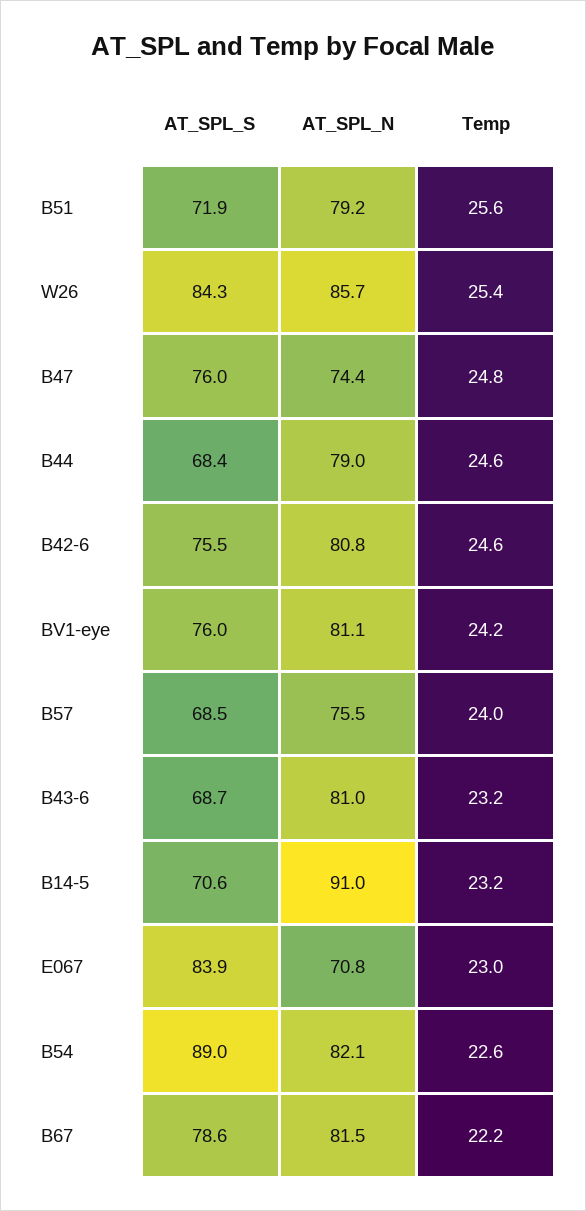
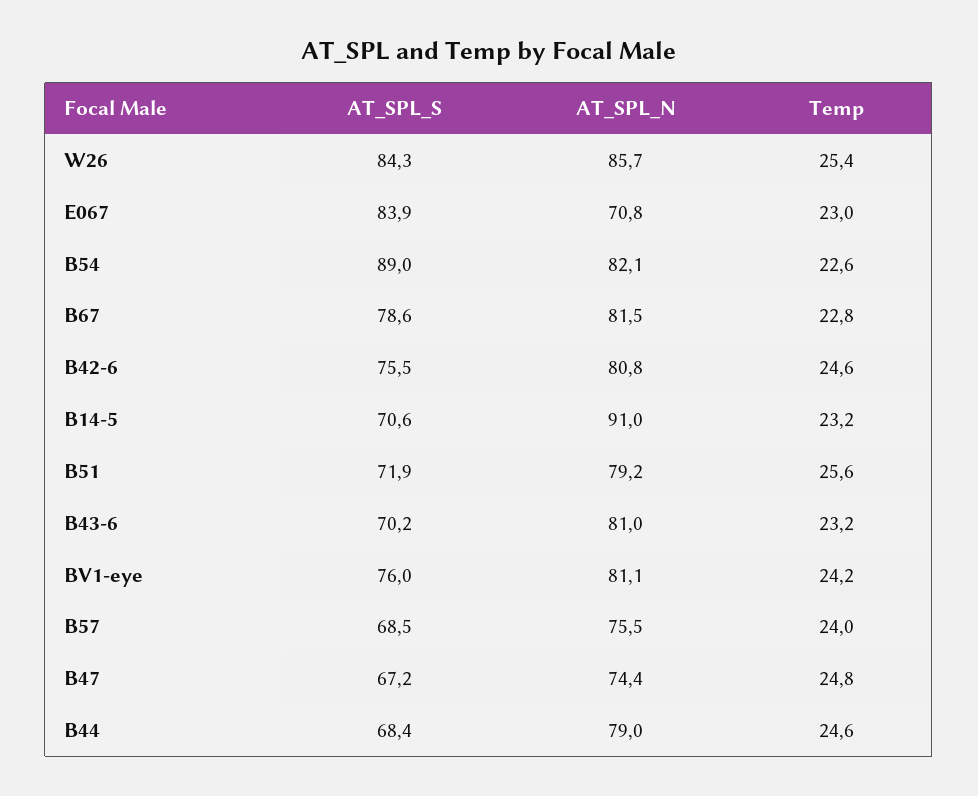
AT_SPL_S, B47: 76 -> 67.2
AT_SPL_S, B43-6: 68.7 -> 70.2
Temp, B67: 22.2 -> 22.8

